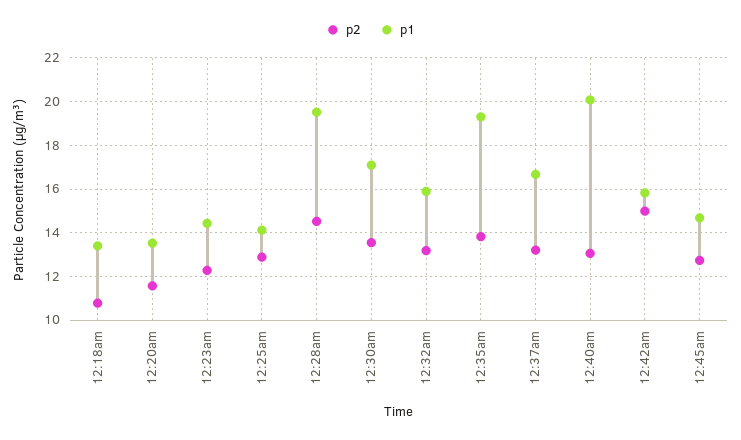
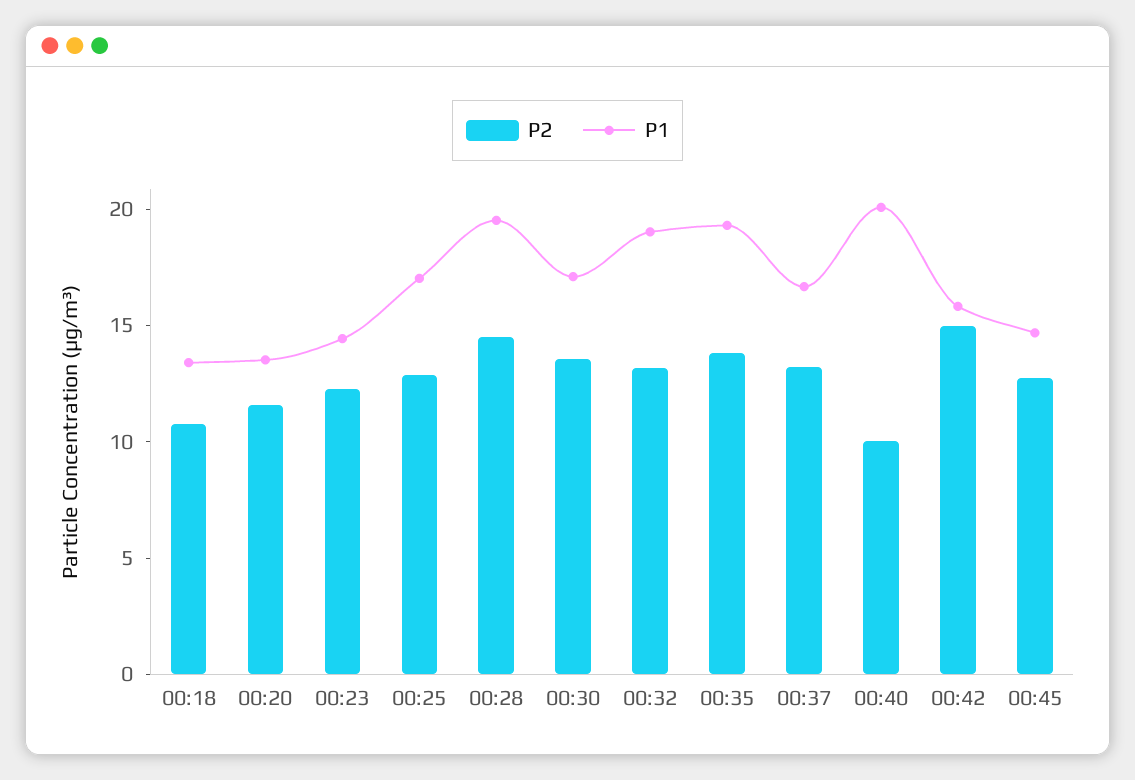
p1, 12:25am: 14 -> 17
p1, 12:32am: 16 -> 19
p2, 12:40am: 13 -> 10

